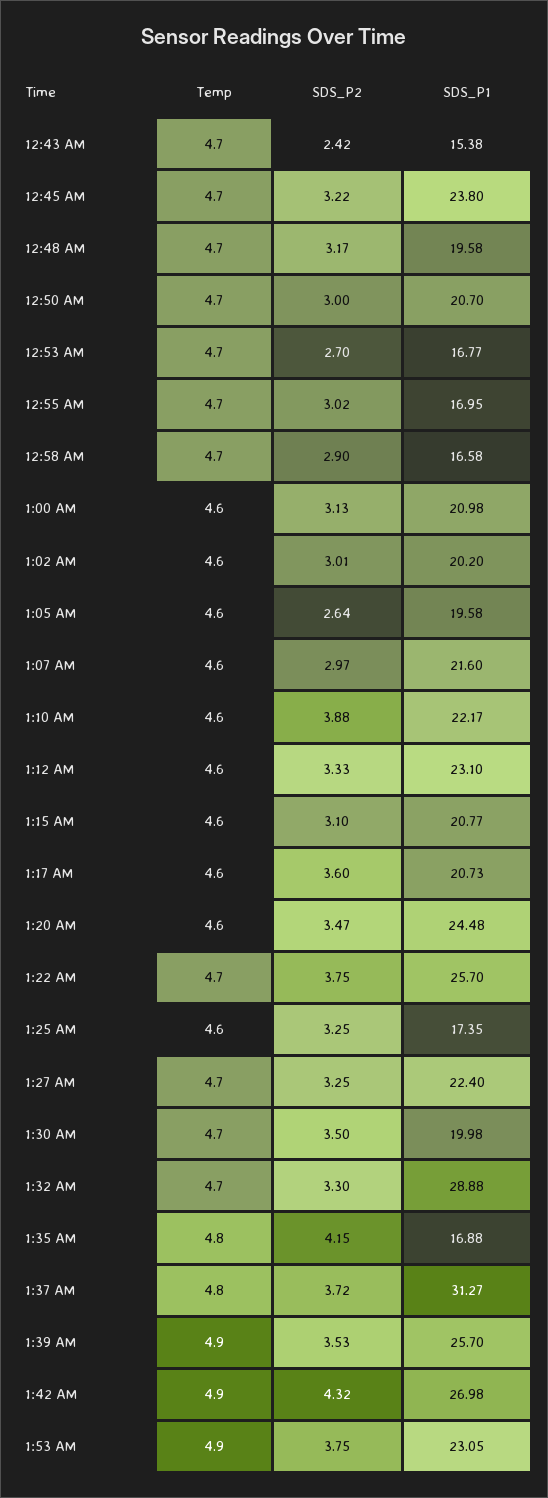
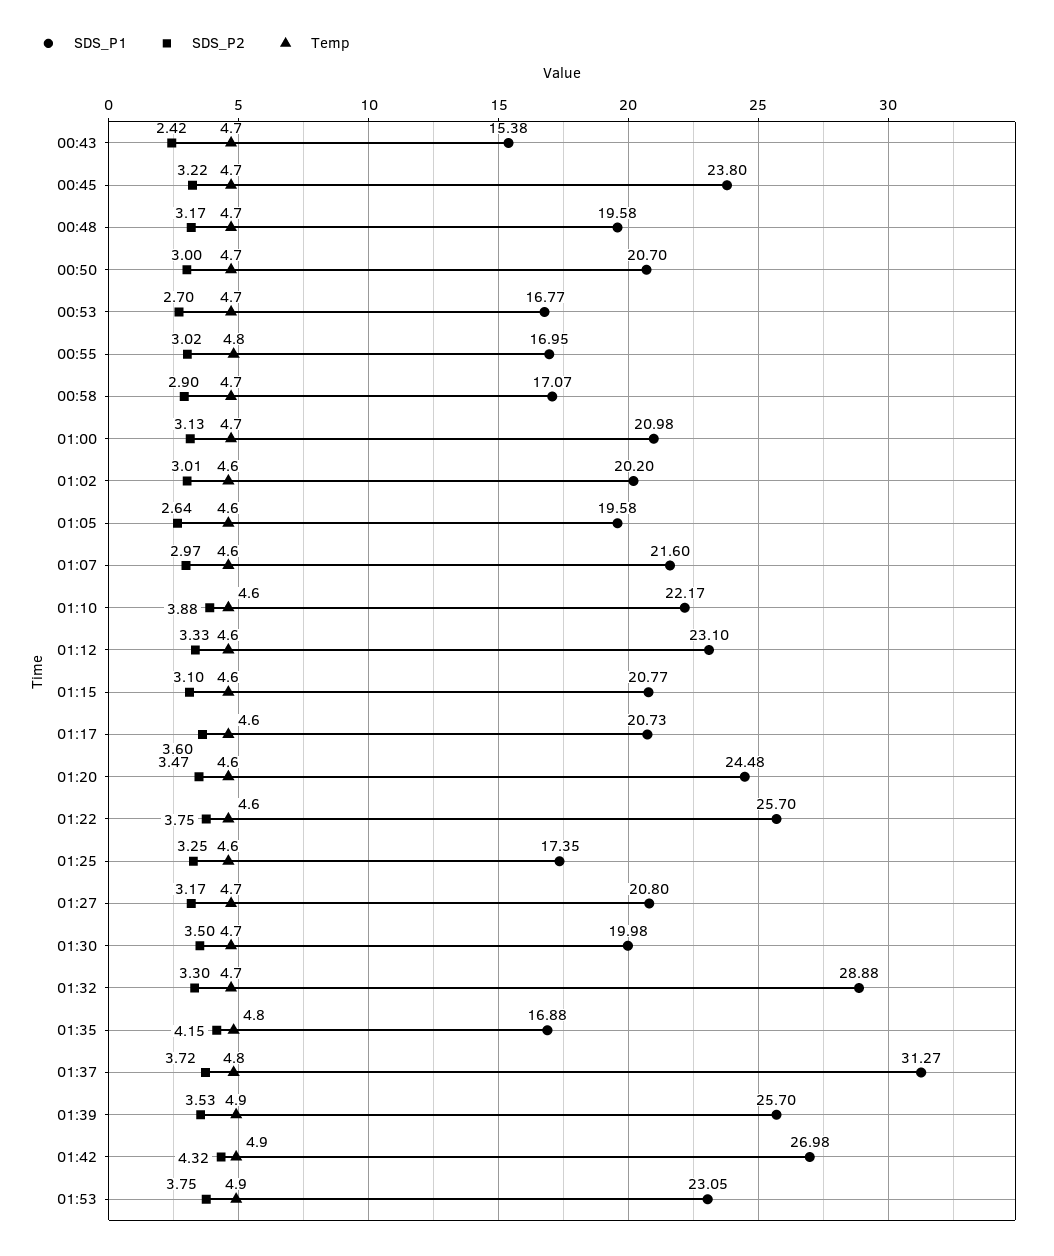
Temp, 12:55 AM: 4.7 -> 4.8
SDS_P1, 12:58 AM: 16.58 -> 17.07
Temp, 1:00 AM: 4.6 -> 4.7
Temp, 1:22 AM: 4.7 -> 4.6
SDS_P2, 1:27 AM: 3.25 -> 3.17
SDS_P1, 1:27 AM: 22.4 -> 20.8

